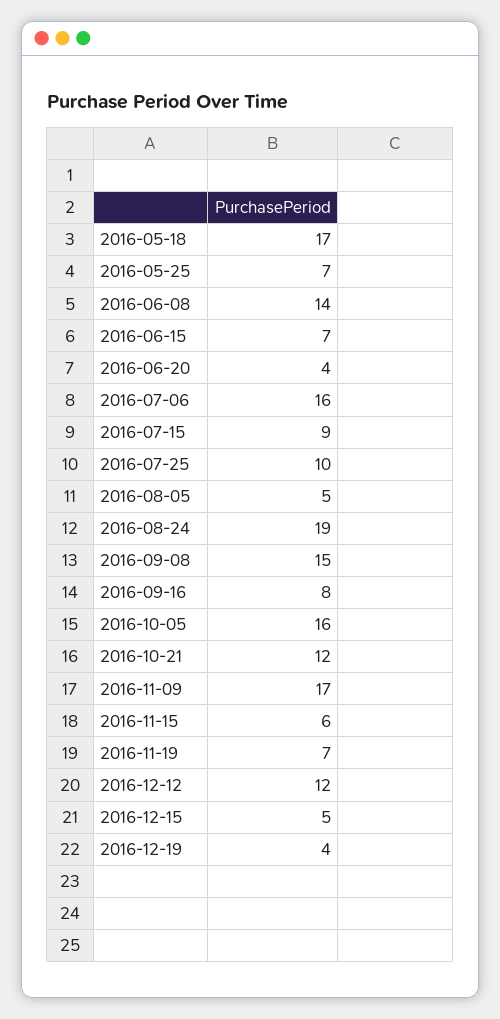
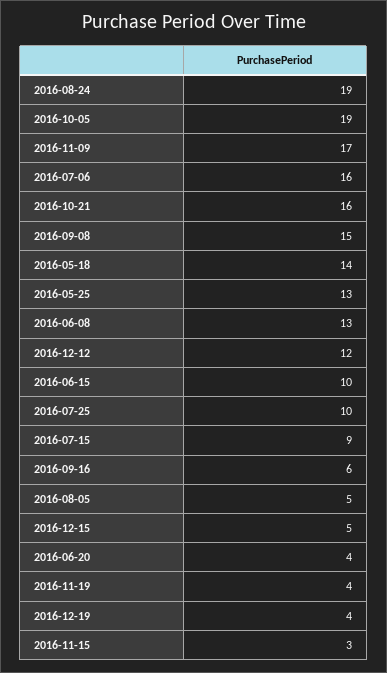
2016-05-18: 17 -> 14
2016-05-25: 7 -> 13
2016-06-08: 14 -> 13
2016-06-15: 7 -> 10
2016-09-16: 8 -> 6
2016-10-05: 16 -> 19
2016-10-21: 12 -> 16
2016-11-15: 6 -> 3
2016-11-19: 7 -> 4

